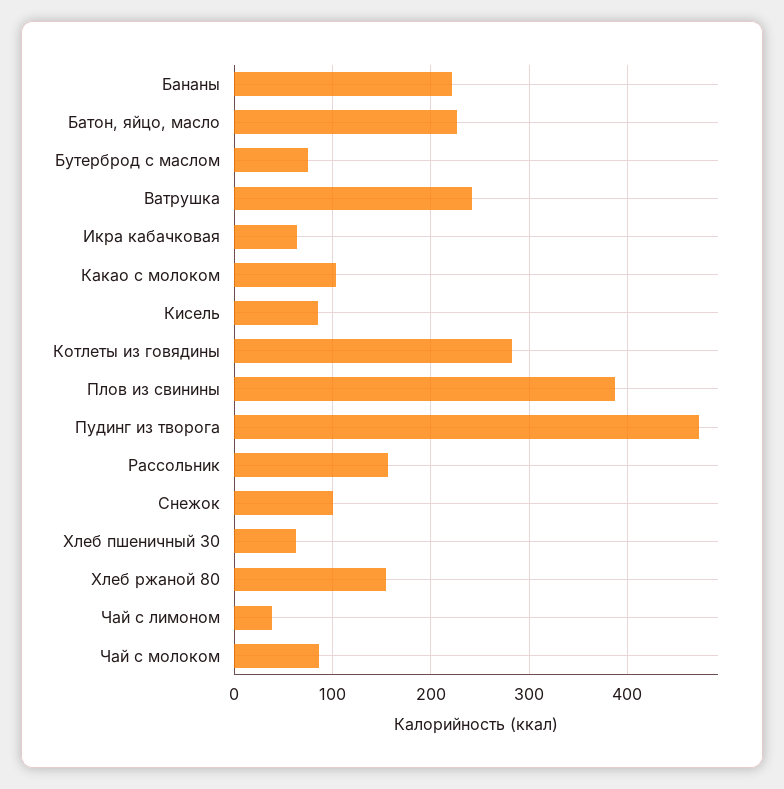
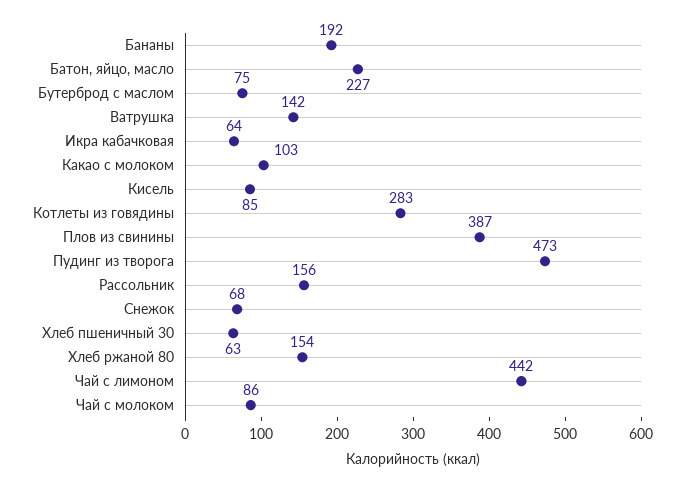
Бананы: 220 -> 192
Ватрушка: 240 -> 142
Снежок: 100 -> 68
Чай с лимоном: 40 -> 442

